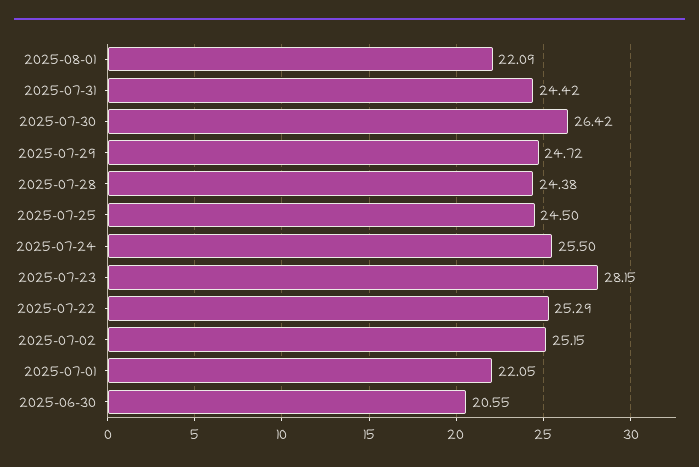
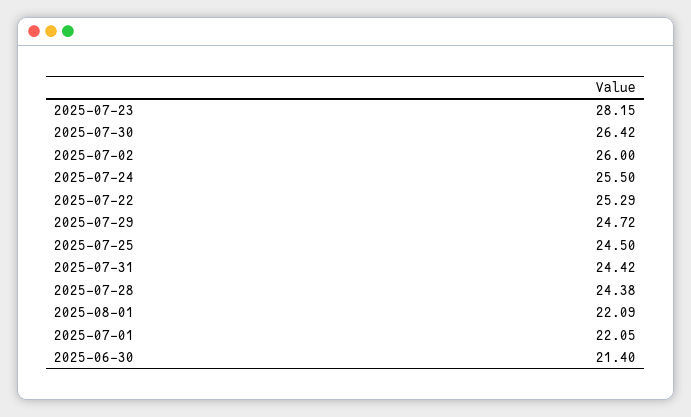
2025-07-02: 25.15 -> 26
2025-06-30: 20.55 -> 21.4

